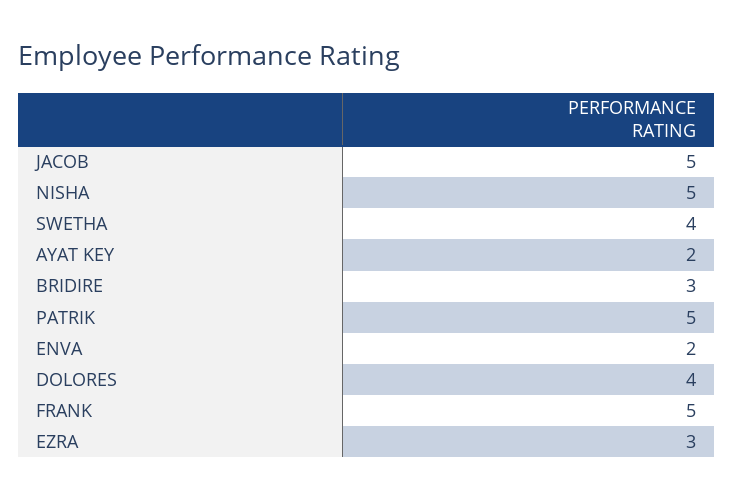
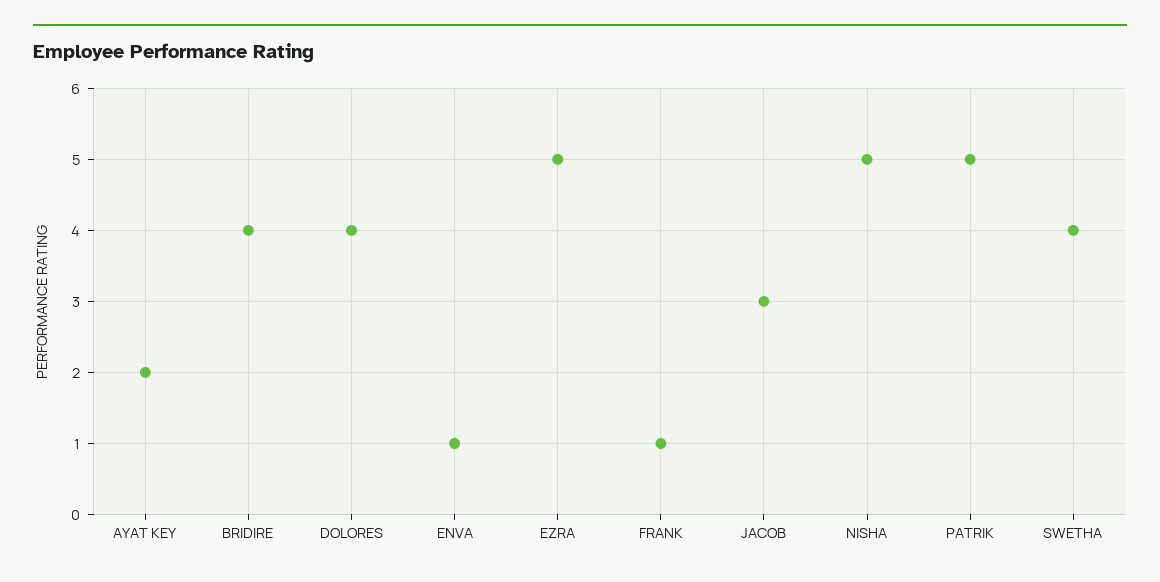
JACOB: 5 -> 3
BRIDIRE: 3 -> 4
ENVA: 2 -> 1
FRANK: 5 -> 1
EZRA: 3 -> 5

